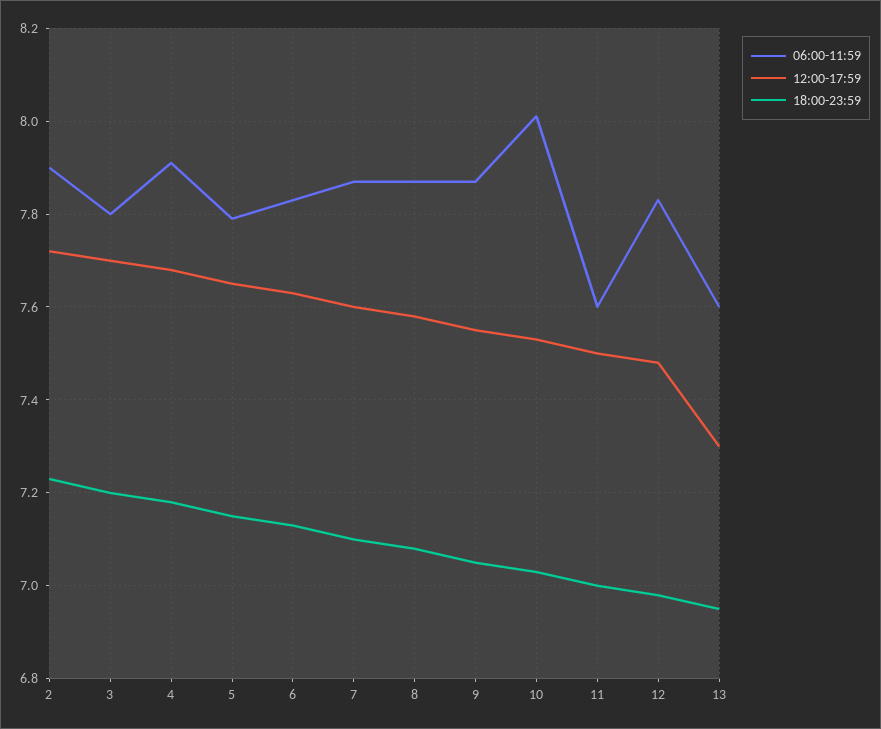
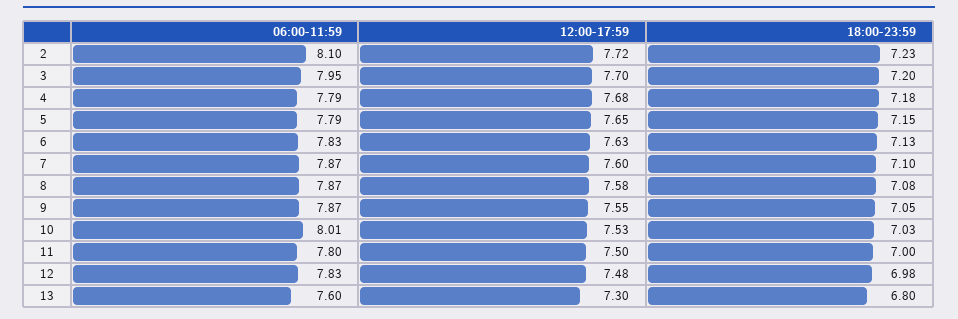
06:00-11:59, 2: 7.9 -> 8.1
06:00-11:59, 3: 7.8 -> 7.95
06:00-11:59, 4: 7.9 -> 7.79
06:00-11:59, 11: 7.6 -> 7.8
18:00-23:59, 13: 6.95 -> 6.8

